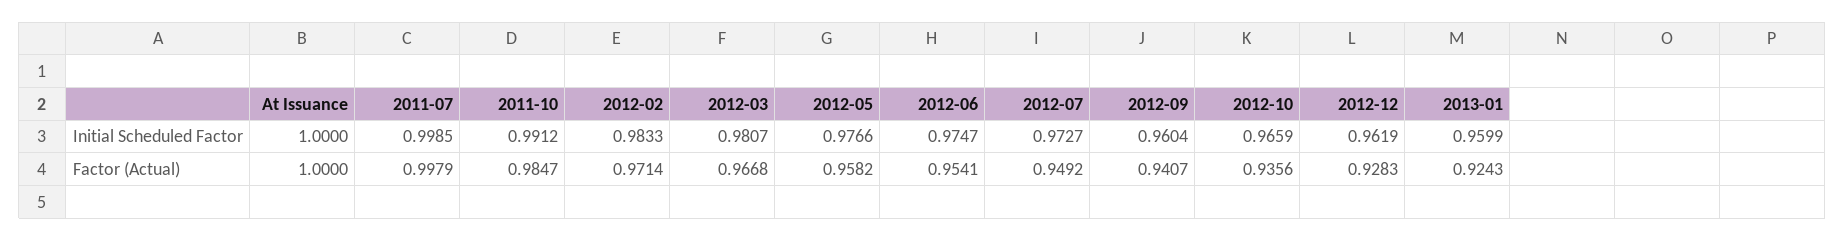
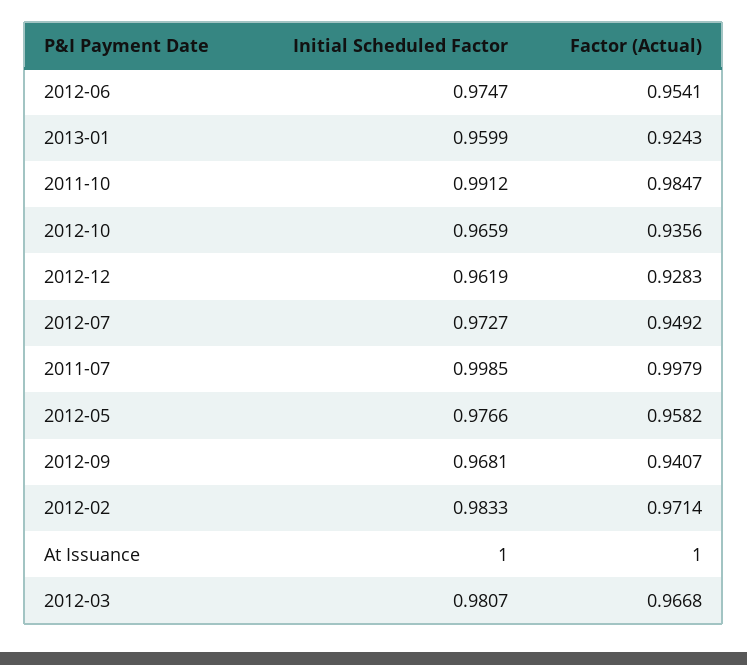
2012-09, Initial Scheduled Factor: 0.9604 -> 0.9681

